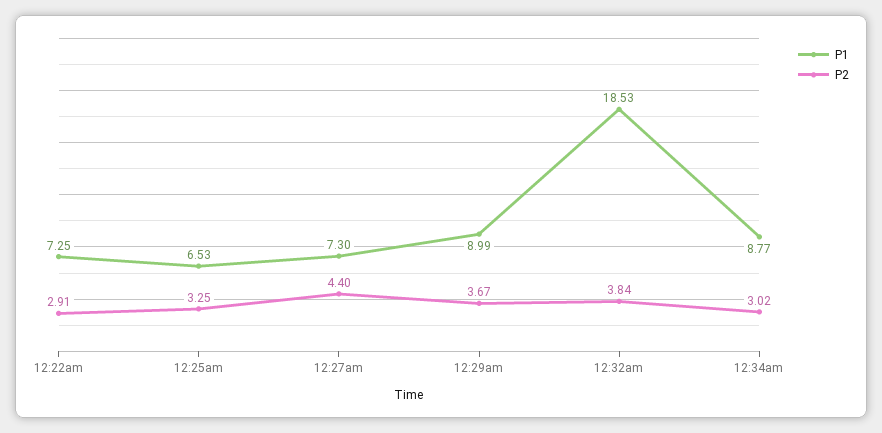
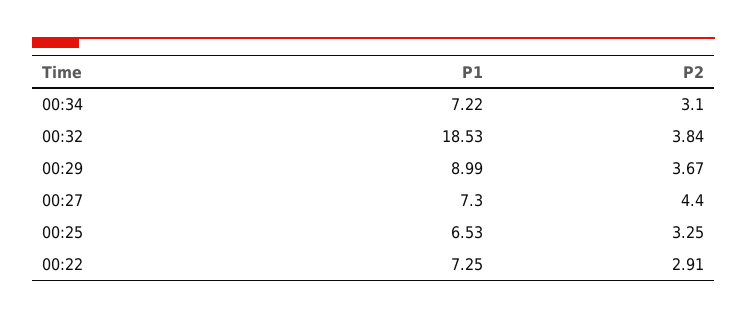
P1, 12:34am: 8.77 -> 7.22
P2, 12:34am: 3.02 -> 3.1

